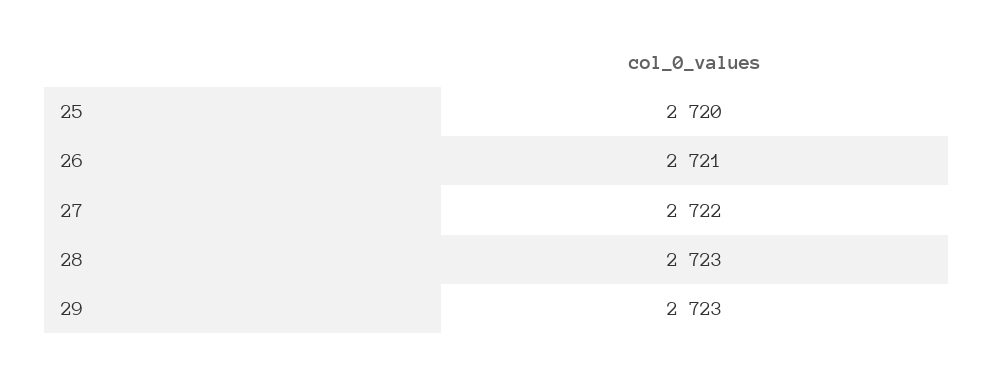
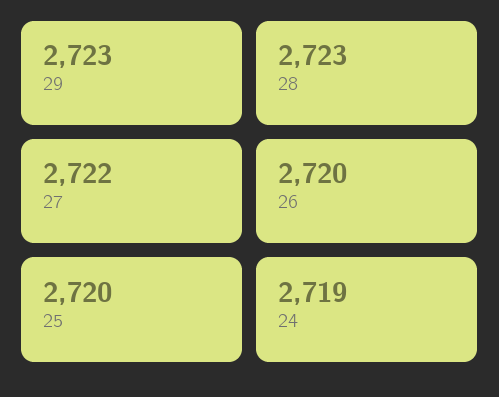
26: 2721 -> 2720
24: none -> 2719

